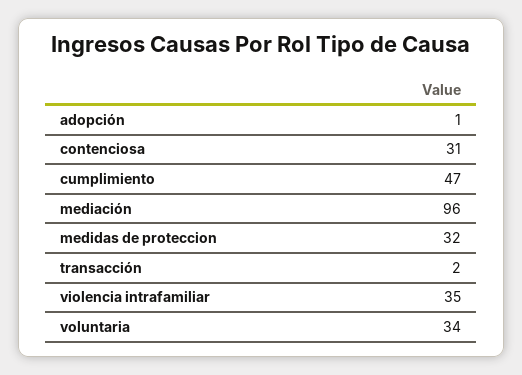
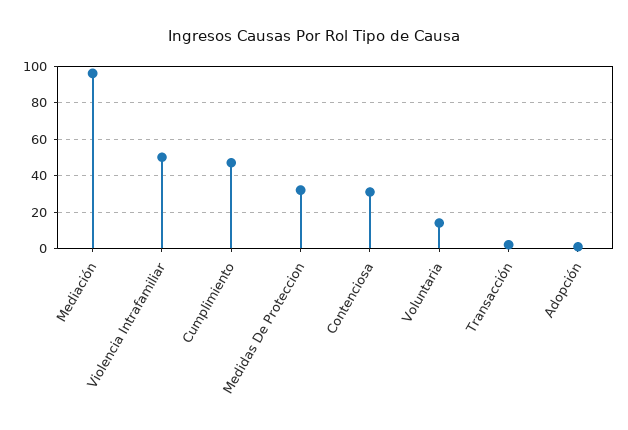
violencia intrafamiliar: 35 -> 50
voluntaria: 34 -> 15

